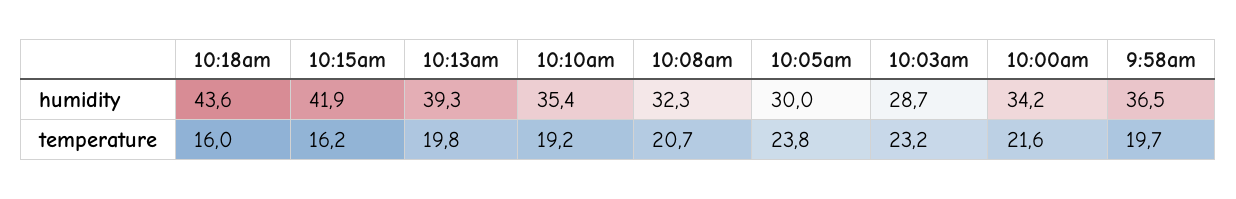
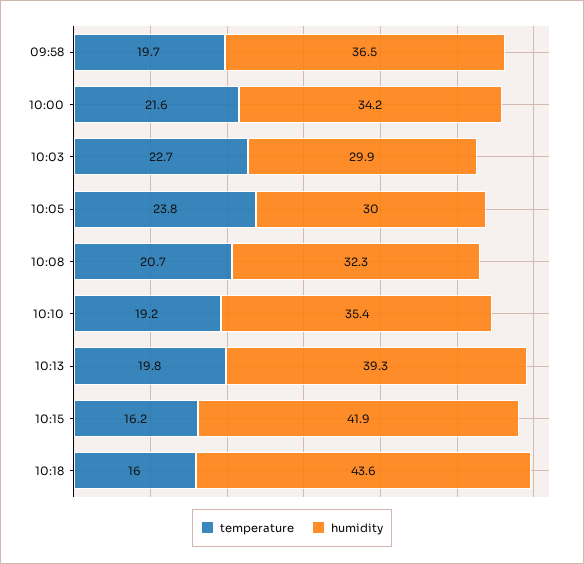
humidity, 10:03am: 28.7 -> 29.9
temperature, 10:03am: 23.2 -> 22.7

